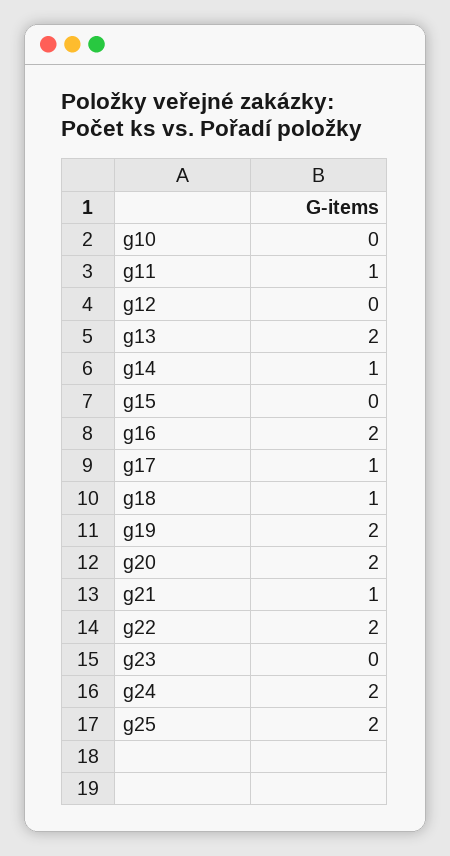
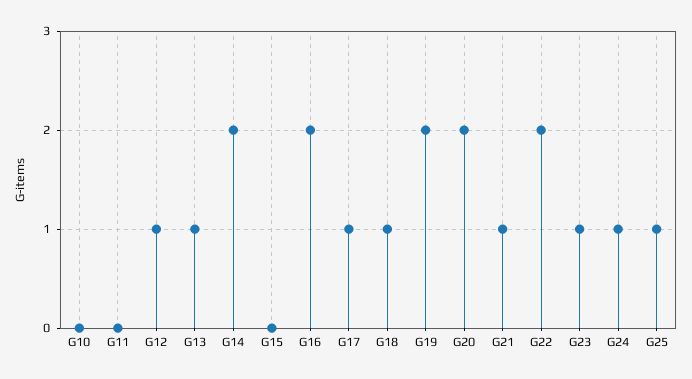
g11: 1 -> 0
g12: 0 -> 1
g13: 2 -> 1
g14: 1 -> 2
g23: 0 -> 1
g24: 2 -> 1
g25: 2 -> 1

